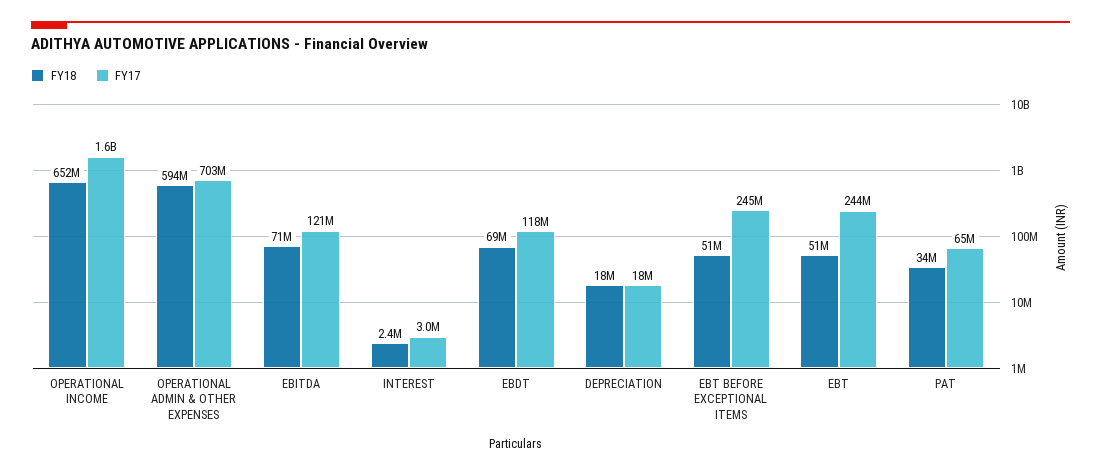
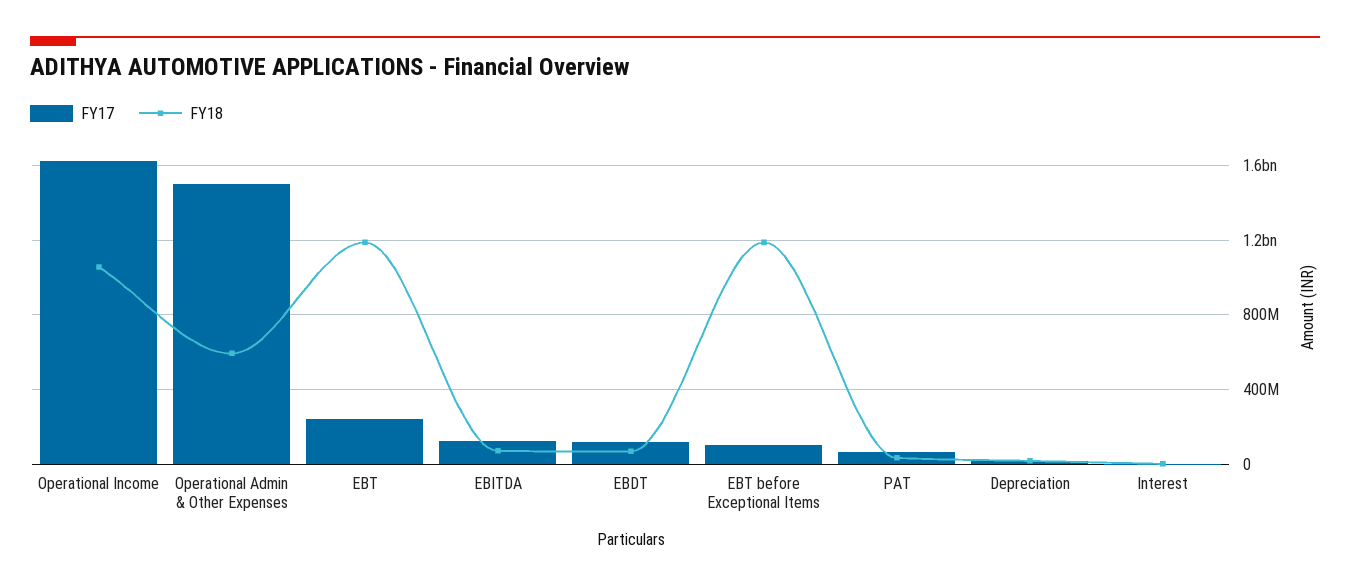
FY18, OPERATIONAL INCOME: 652000000 -> 1050000000
FY17, OPERATIONAL ADMIN & OTHER EXPENSES: 703000000 -> 1500000000
FY18, EBT BEFORE EXCEPTIONAL ITEMS: 51000000 -> 1200000000
FY17, EBT BEFORE EXCEPTIONAL ITEMS: 245000000 -> 100000000
FY18, EBT: 51000000 -> 1200000000

